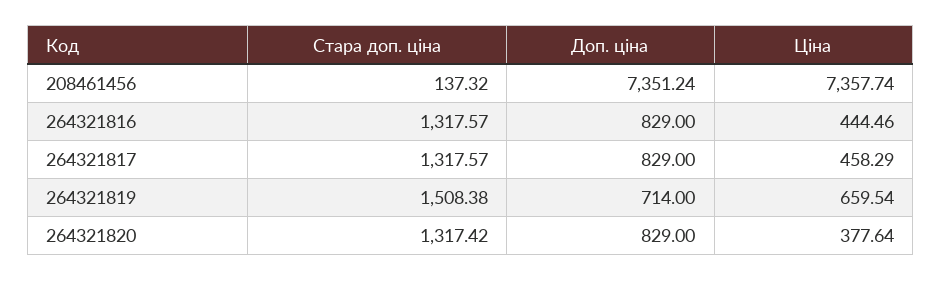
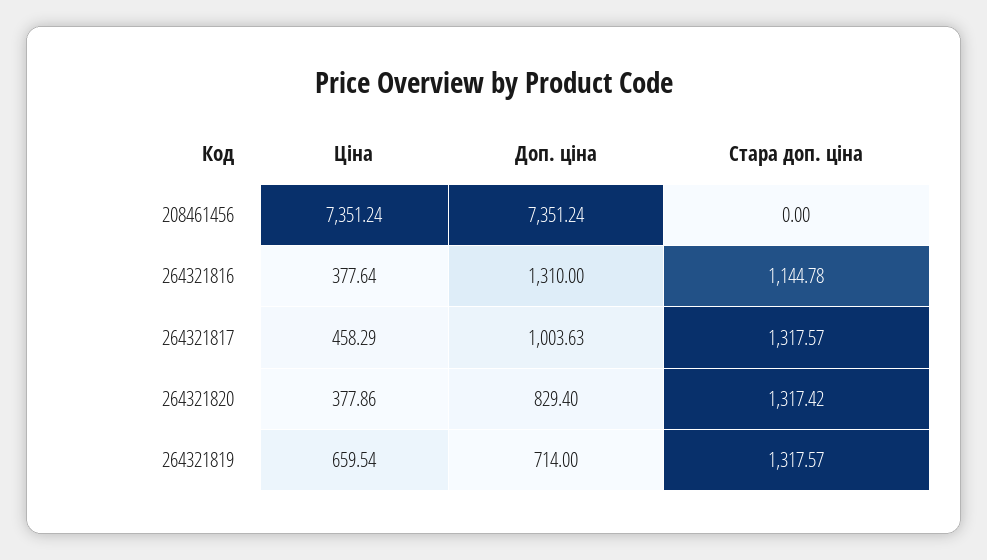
Стара доп. ціна, 208461456: 137.32 -> 0
Ціна, 208461456: 7357.74 -> 7351.24
Стара доп. ціна, 264321816: 1317.57 -> 1144.78
Доп. ціна, 264321816: 829 -> 1310
Ціна, 264321816: 444.46 -> 377.64
Доп. ціна, 264321817: 829 -> 1003.63
Стара доп. ціна, 264321819: 1508.38 -> 1317.57
Доп. ціна, 264321820: 829 -> 829.4
Ціна, 264321820: 377.64 -> 377.86

